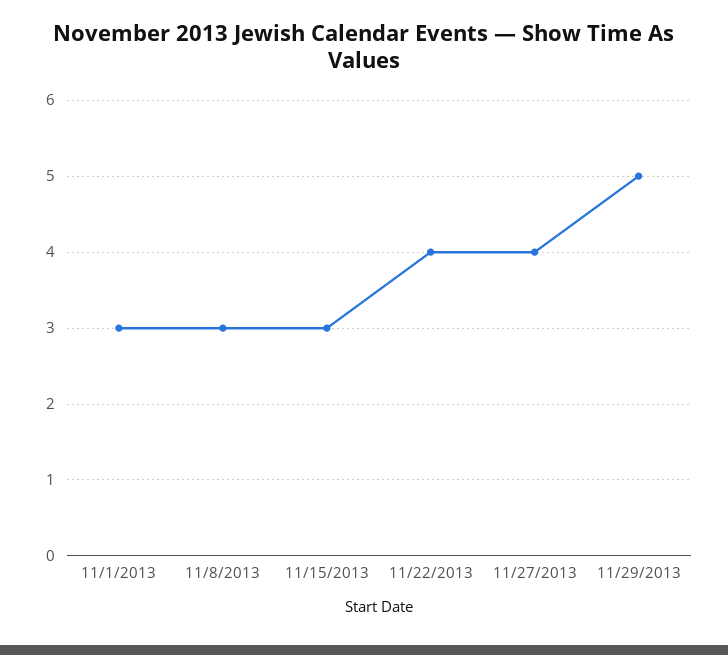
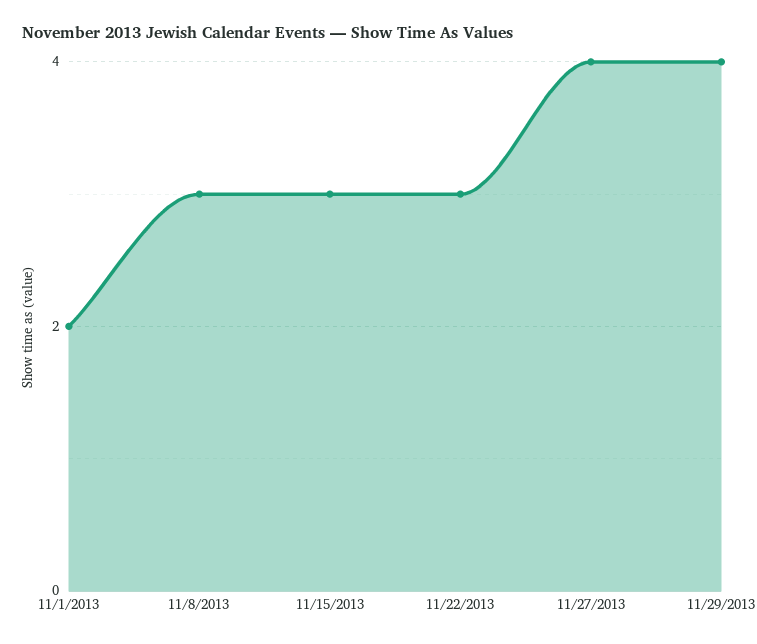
11/1/2013: 3 -> 2
11/22/2013: 4 -> 3
11/29/2013: 5 -> 4

